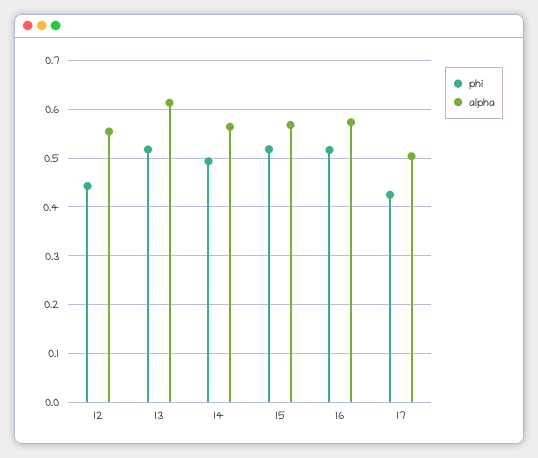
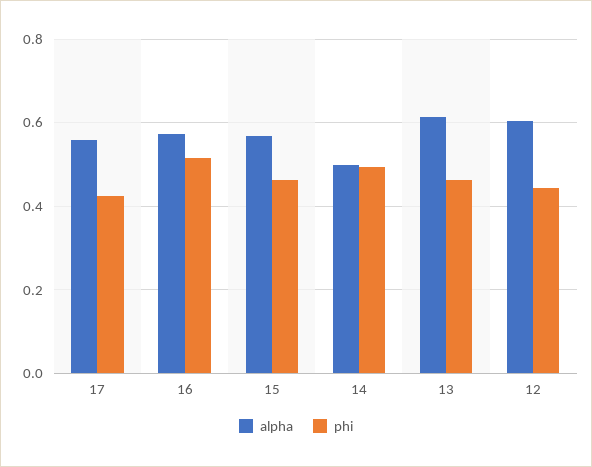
alpha, 12: 0.56 -> 0.6
phi, 13: 0.52 -> 0.46
alpha, 14: 0.56 -> 0.5
phi, 15: 0.52 -> 0.46
alpha, 17: 0.5 -> 0.56

